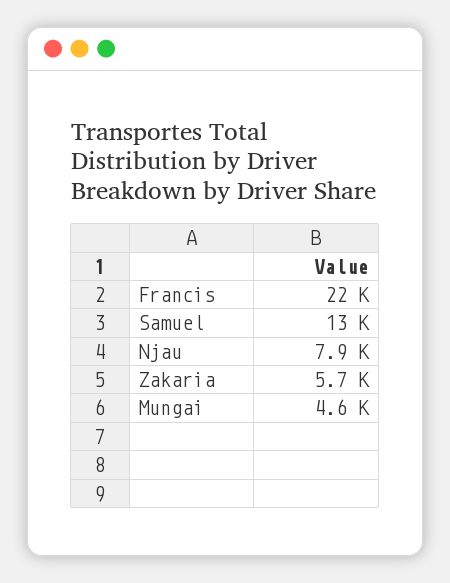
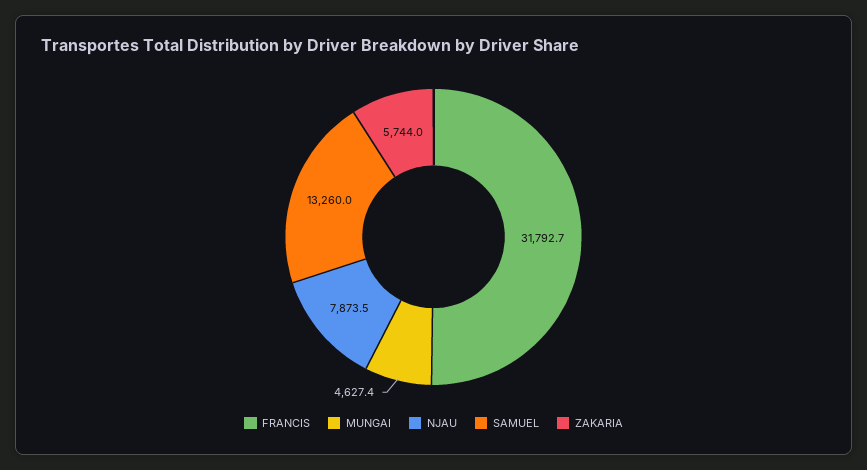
Francis: 22000 -> 31792.7

